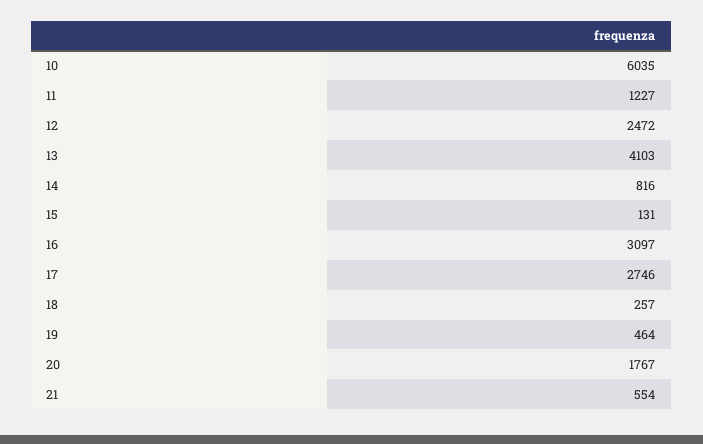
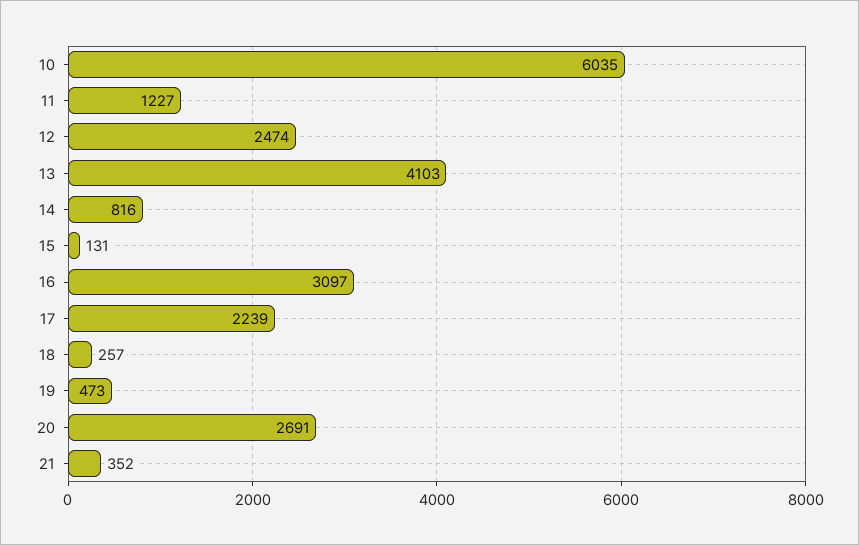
12: 2472 -> 2474
17: 2746 -> 2239
19: 464 -> 473
20: 1767 -> 2691
21: 554 -> 352

